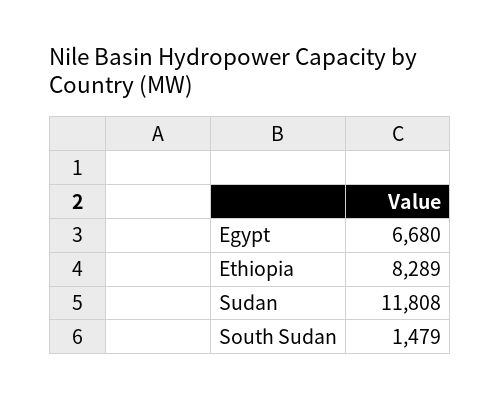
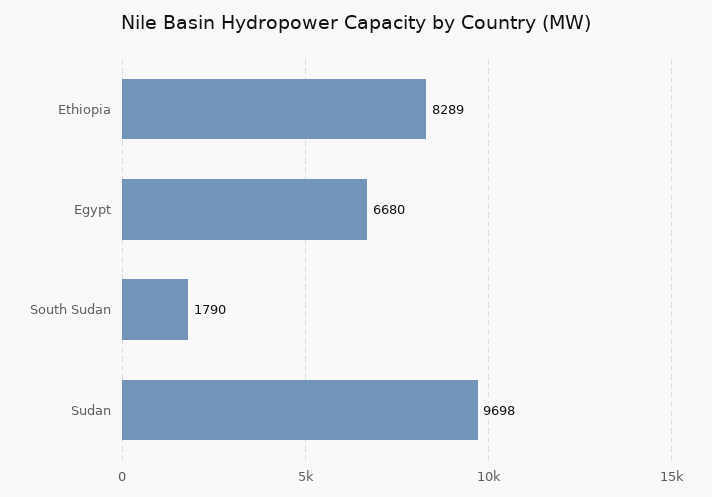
Sudan: 11808 -> 9698
South Sudan: 1479 -> 1790

